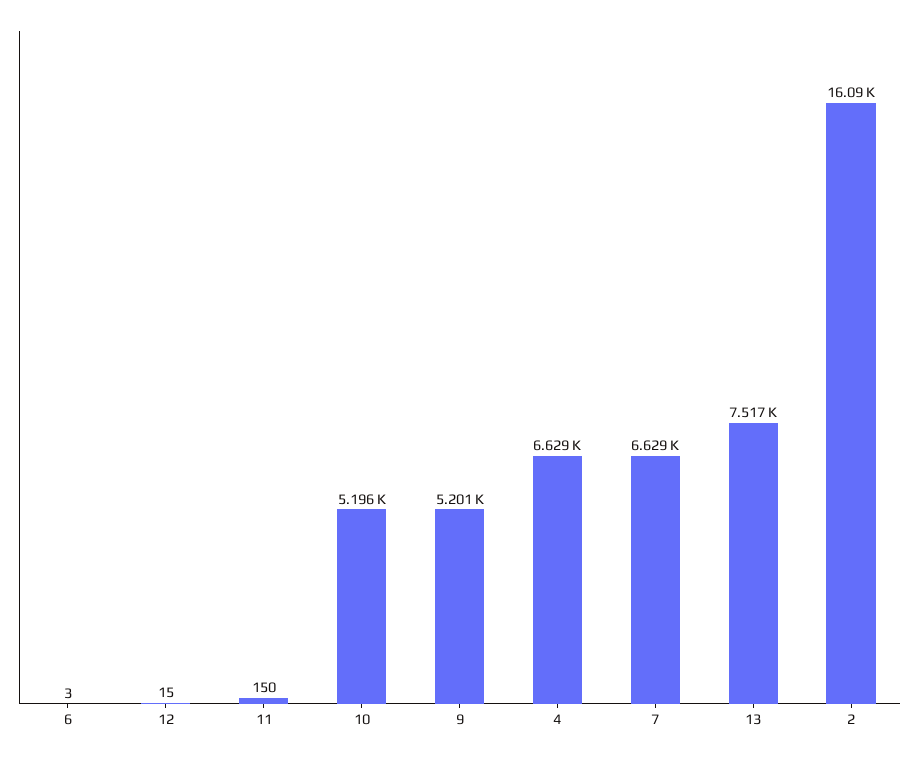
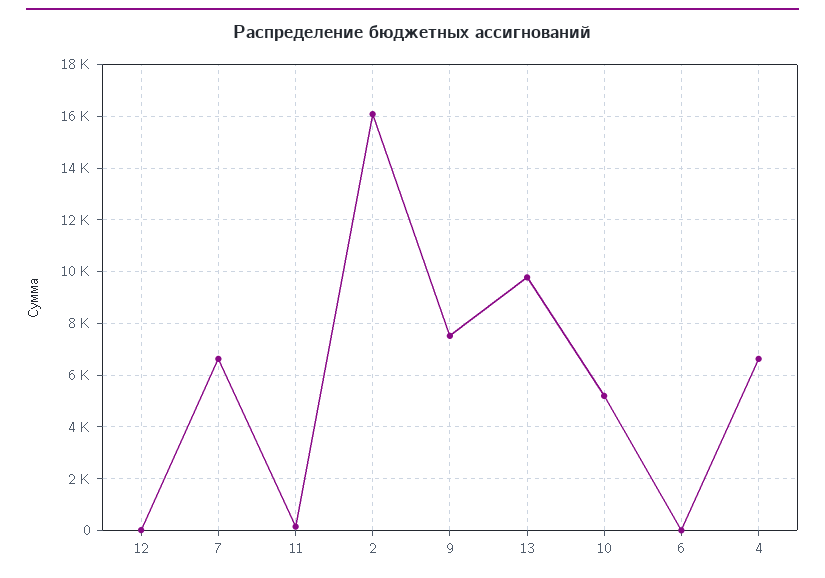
9: 5201 -> 7500
13: 7517 -> 9750

